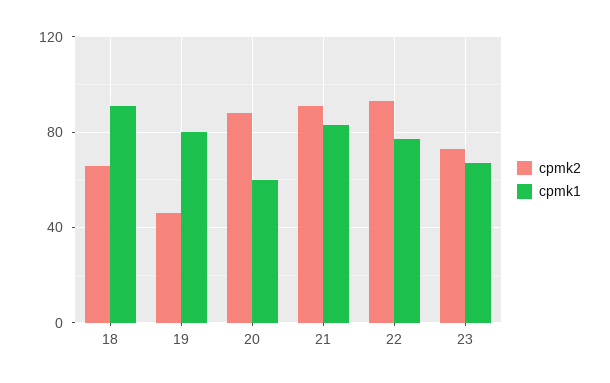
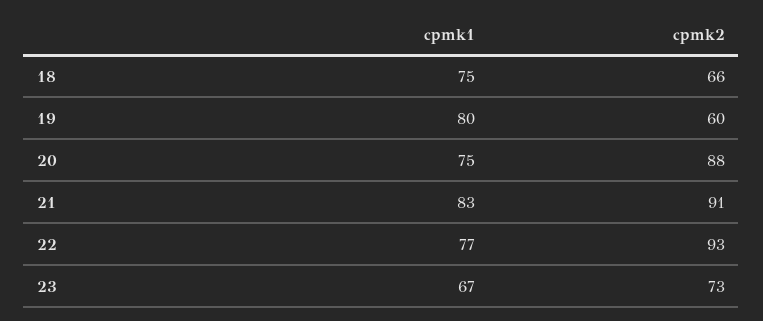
cpmk1, 18: 90 -> 75
cpmk2, 19: 45 -> 60
cpmk1, 20: 60 -> 75

